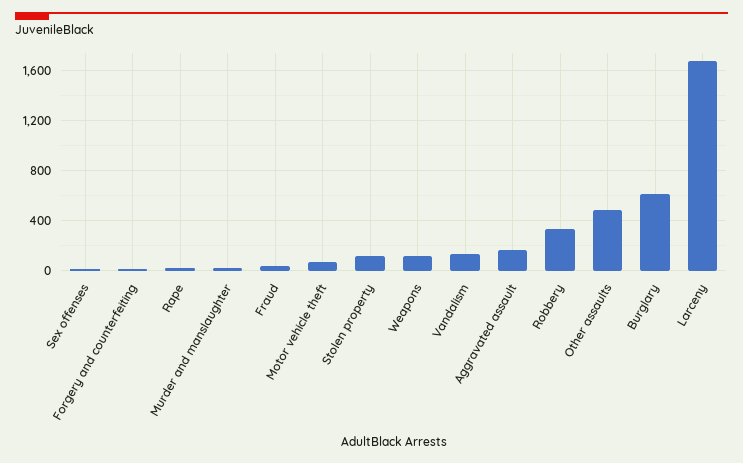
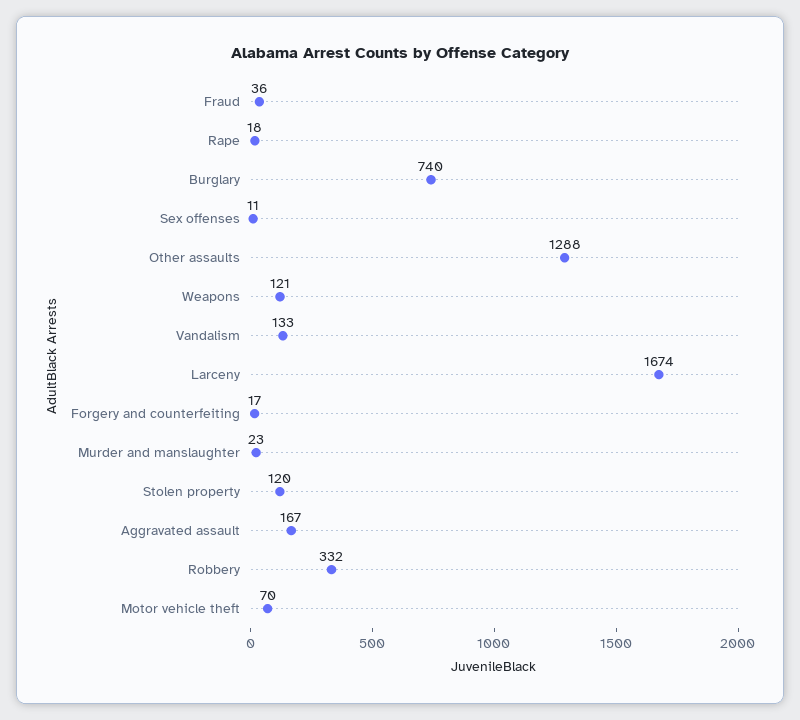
Other assaults: 500 -> 1288
Burglary: 600 -> 740

